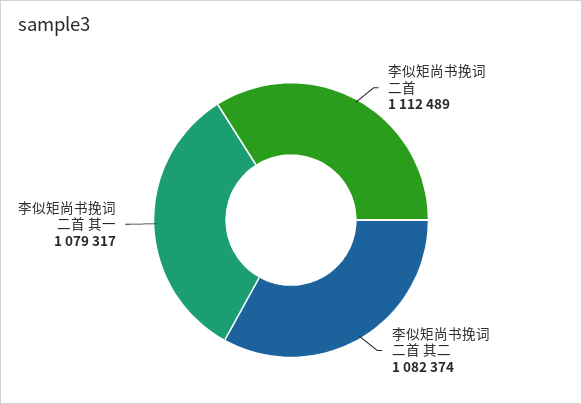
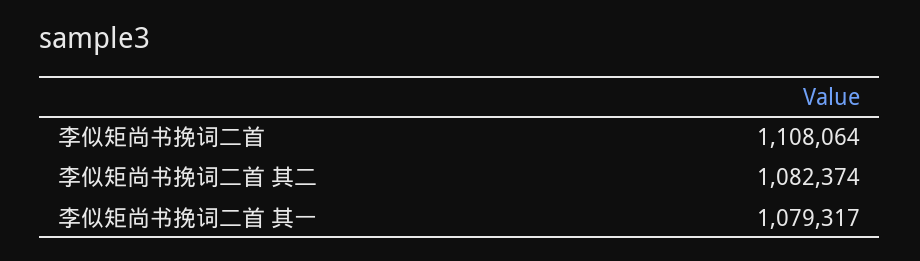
李似矩尚书挽词二首: 1112489 -> 1108064

